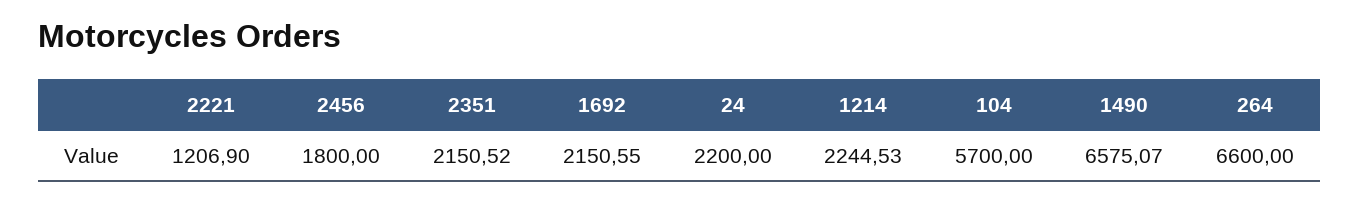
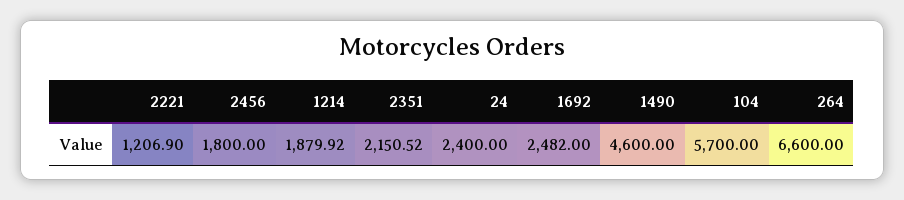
1692: 2150.55 -> 2482
24: 2200 -> 2400
1214: 2244.53 -> 1879.92
1490: 6575.07 -> 4600

